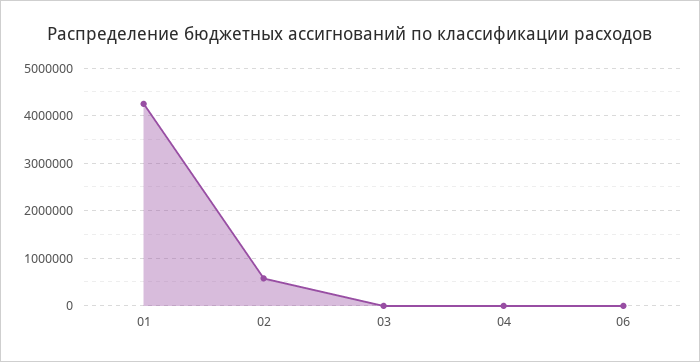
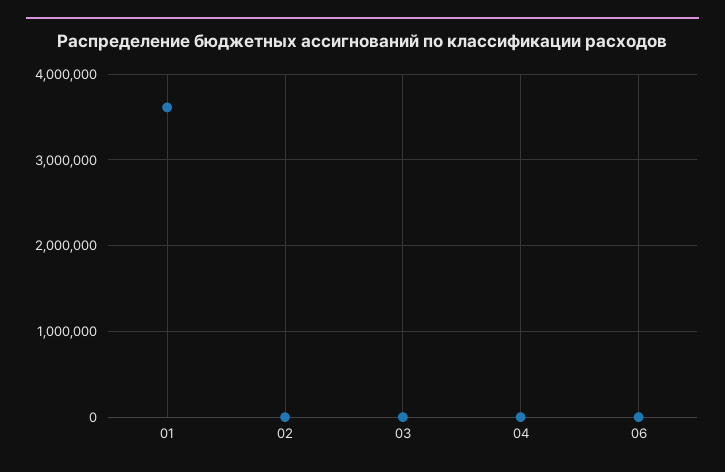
01: 4200000 -> 3600000
02: 600000 -> 0

